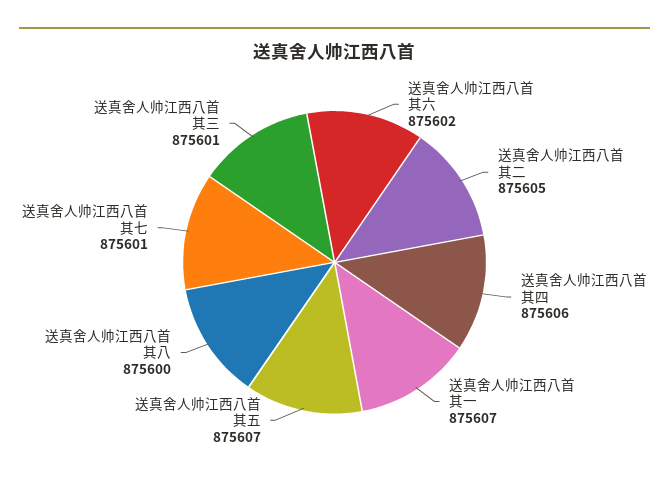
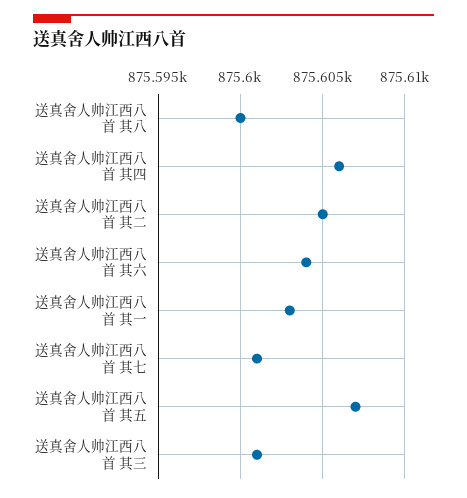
送真舍人帅江西八首 其六: 875602 -> 875604
送真舍人帅江西八首 其一: 875607 -> 875603

